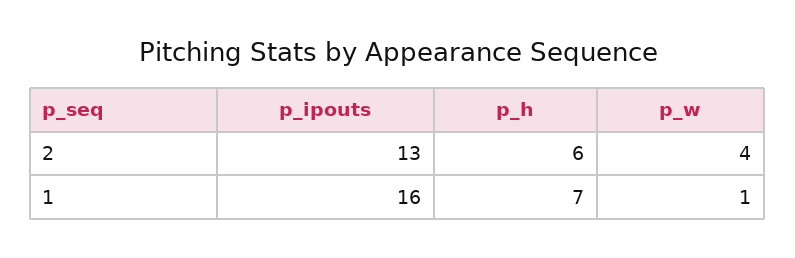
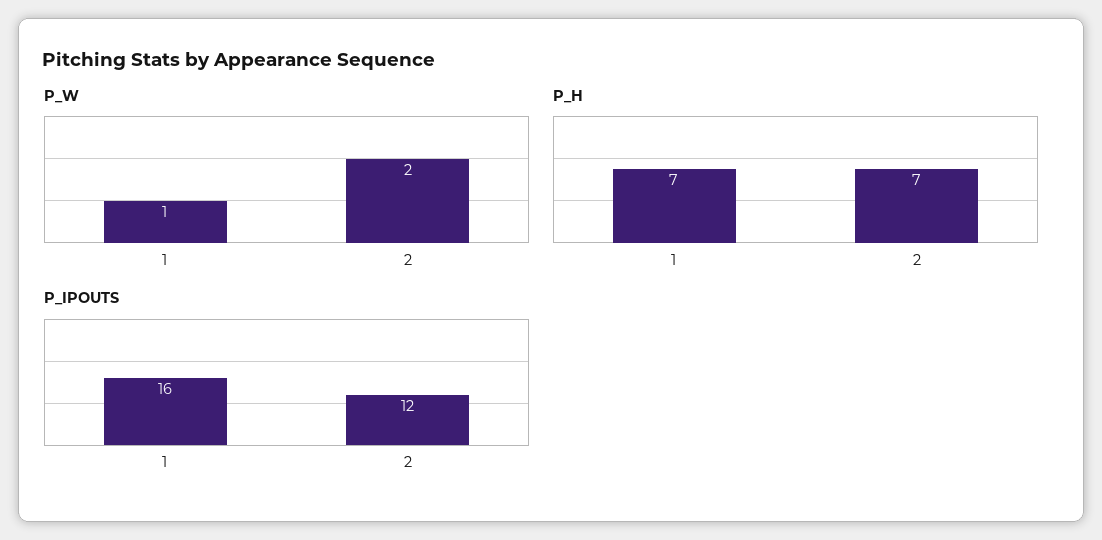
p_ipouts, 2: 13 -> 12
p_h, 2: 6 -> 7
p_w, 2: 4 -> 2

